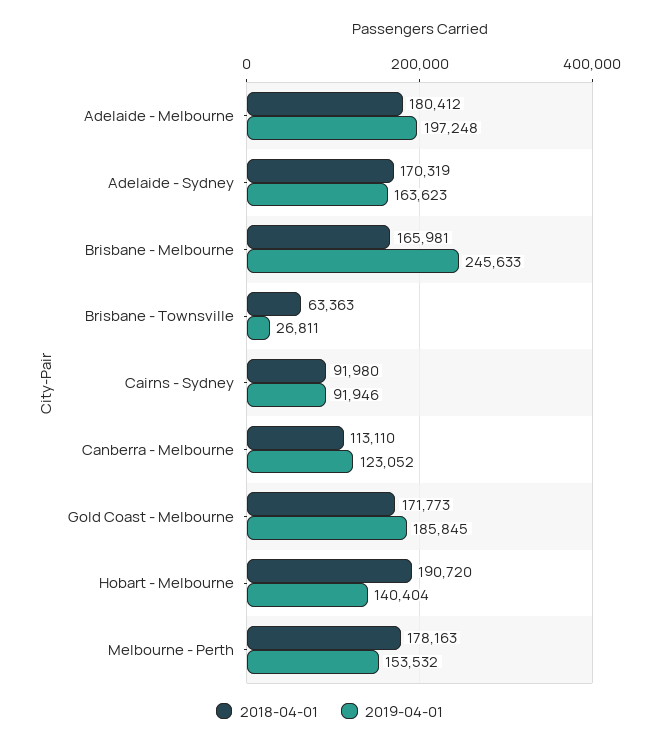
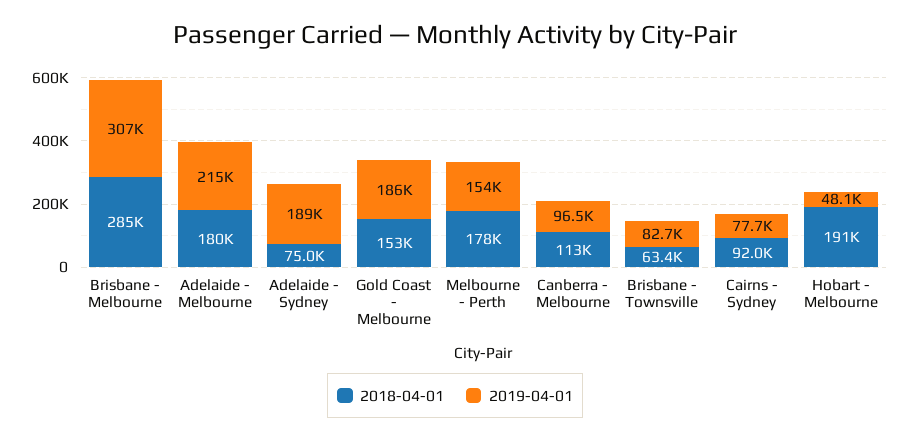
2019-04-01, Adelaide - Melbourne: 197248 -> 215000
2018-04-01, Adelaide - Sydney: 170319 -> 75000
2019-04-01, Adelaide - Sydney: 163623 -> 189000
2018-04-01, Brisbane - Melbourne: 165981 -> 285000
2019-04-01, Brisbane - Melbourne: 245633 -> 307000
2019-04-01, Brisbane - Townsville: 26811 -> 82700
2019-04-01, Cairns - Sydney: 91946 -> 77700
2019-04-01, Canberra - Melbourne: 123052 -> 96500
2018-04-01, Gold Coast - Melbourne: 171773 -> 153000
2019-04-01, Hobart - Melbourne: 140404 -> 48100

